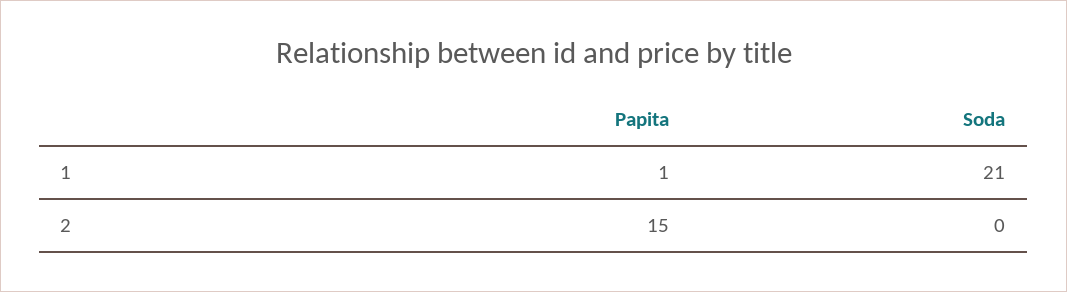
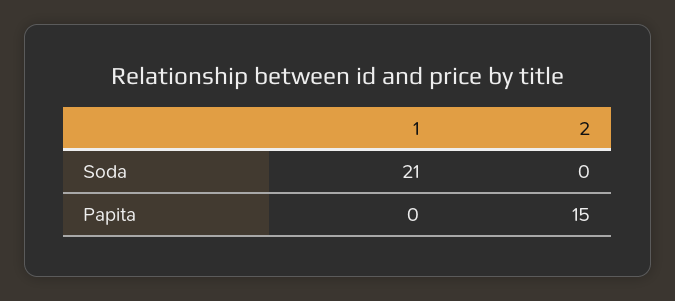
Papita, 1: 1 -> 0

